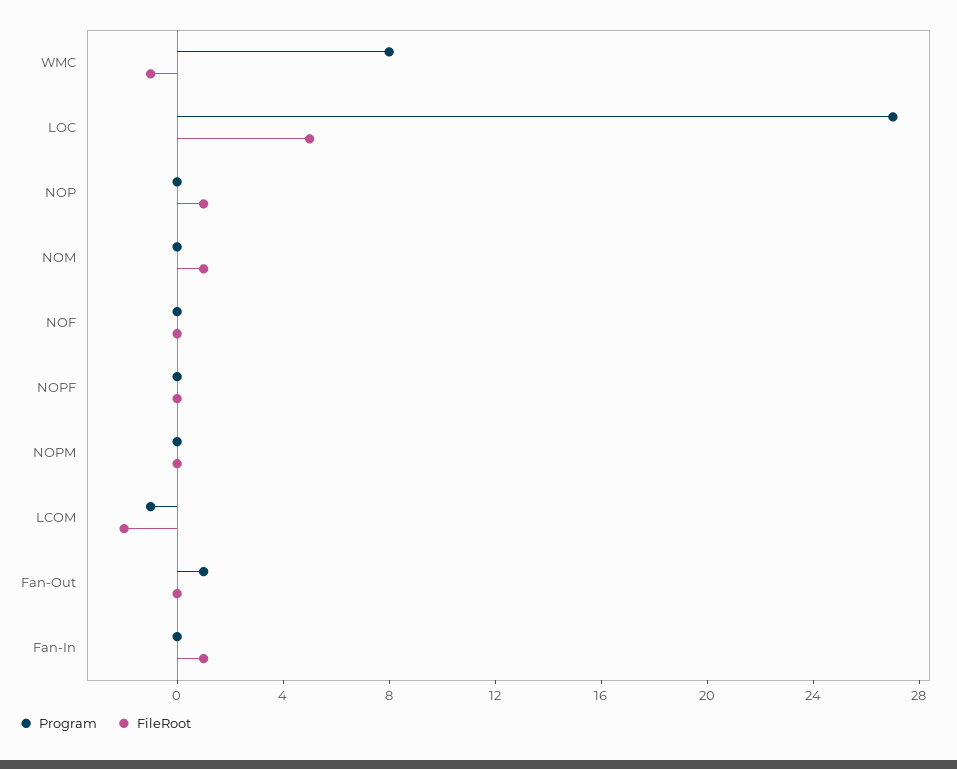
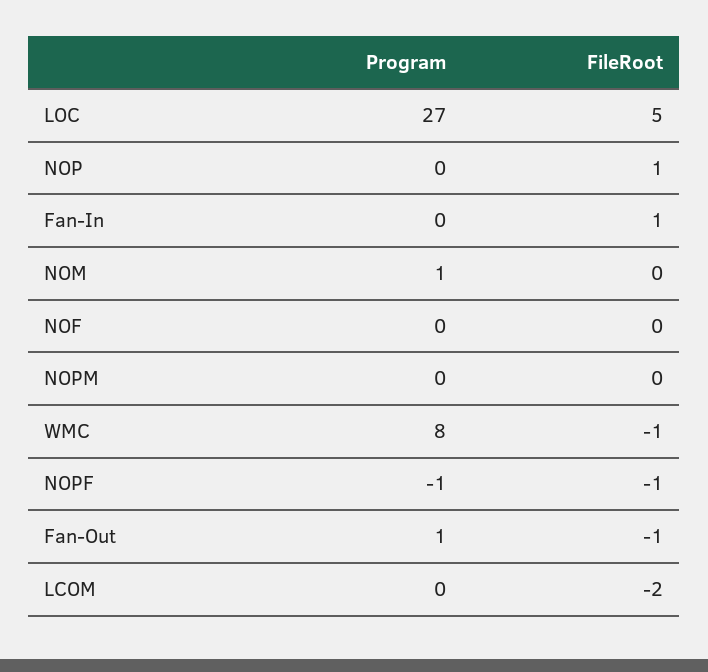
Program, NOM: 0 -> 1
FileRoot, NOM: 1 -> 0
Program, NOPF: 0 -> -1
FileRoot, NOPF: 0 -> -1
Program, LCOM: -1 -> 0
FileRoot, Fan-Out: 0 -> -1

